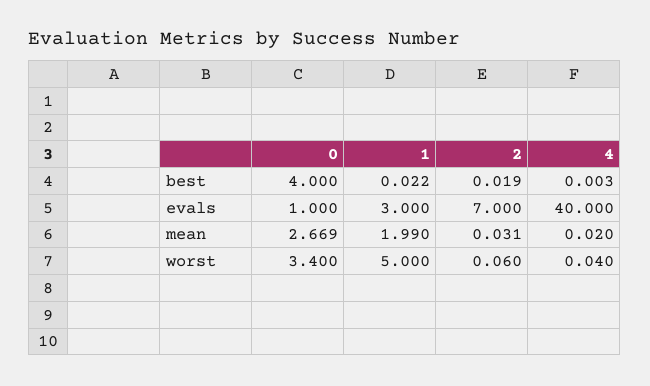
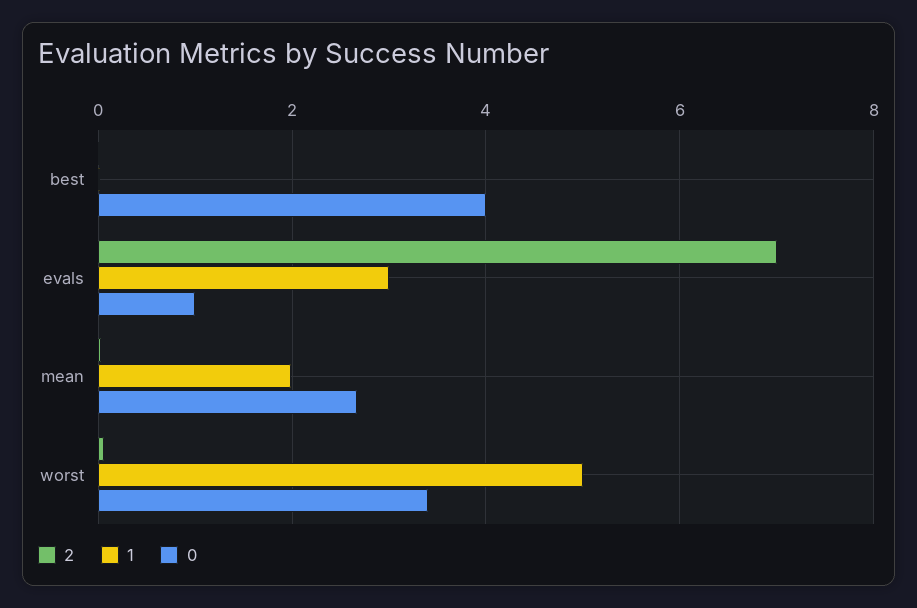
4, best: 0.003 -> none
4, evals: 40 -> none
4, mean: 0.02 -> none
4, worst: 0.04 -> none

